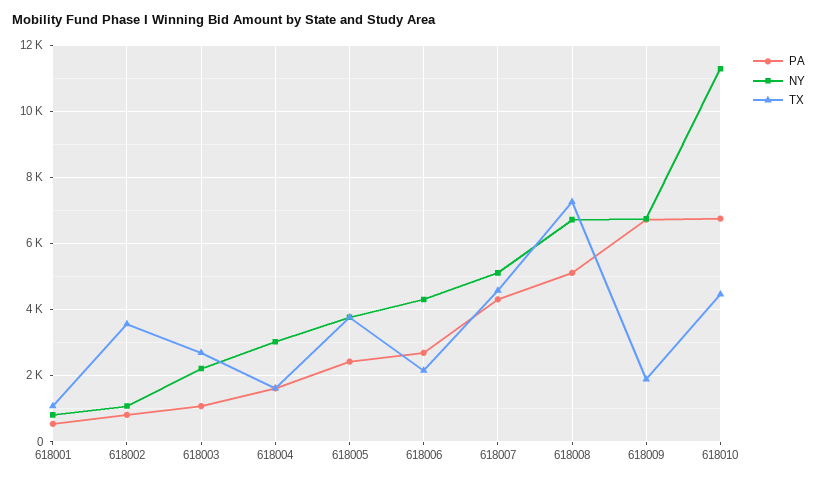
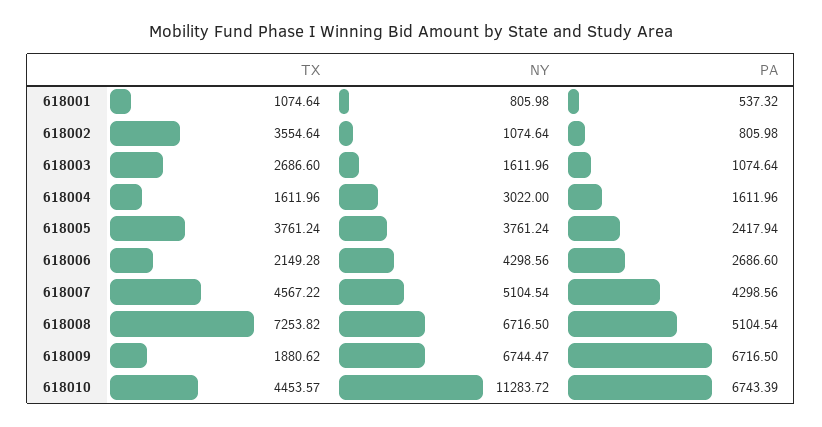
NY, 618003: 2200 -> 1611.96

